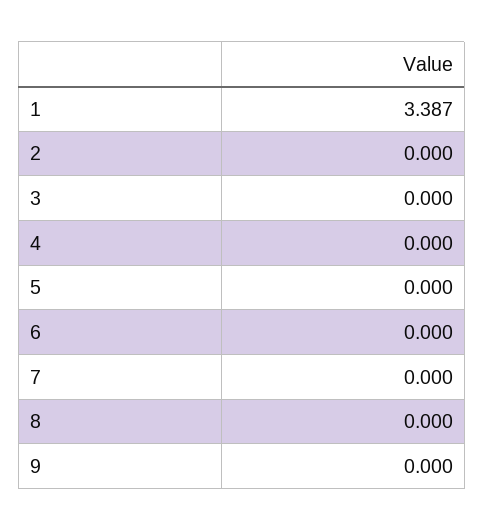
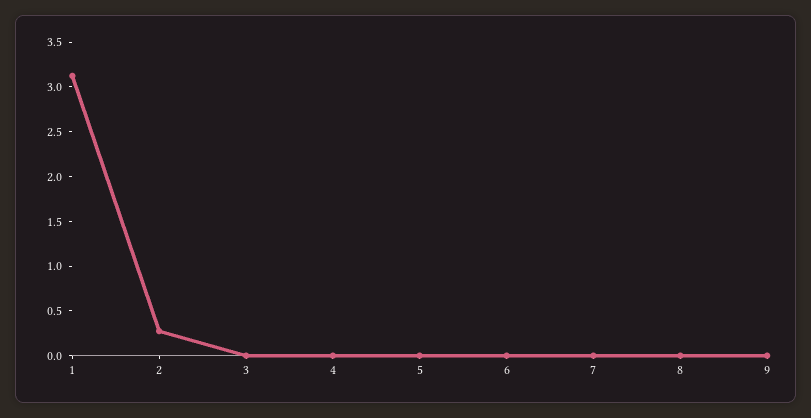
1: 3.387 -> 3.1
2: 0 -> 0.3

